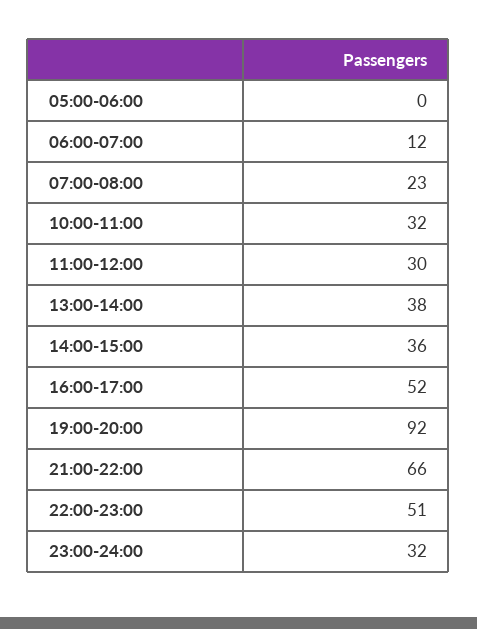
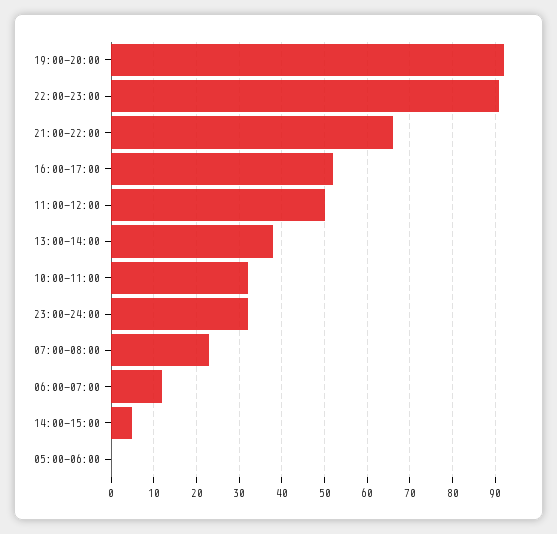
11:00-12:00: 30 -> 50
14:00-15:00: 36 -> 5
22:00-23:00: 51 -> 90

